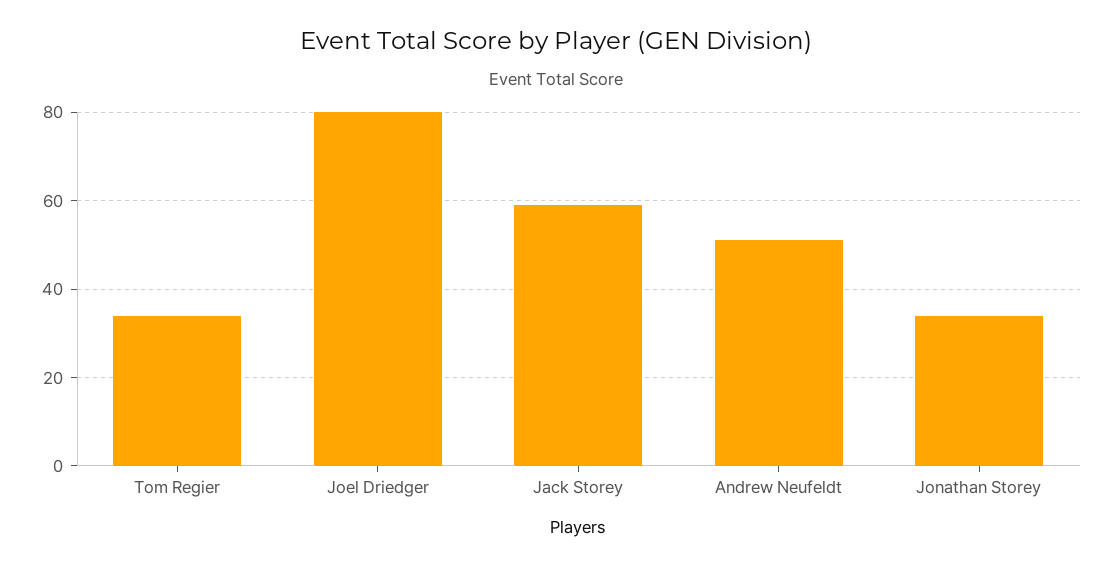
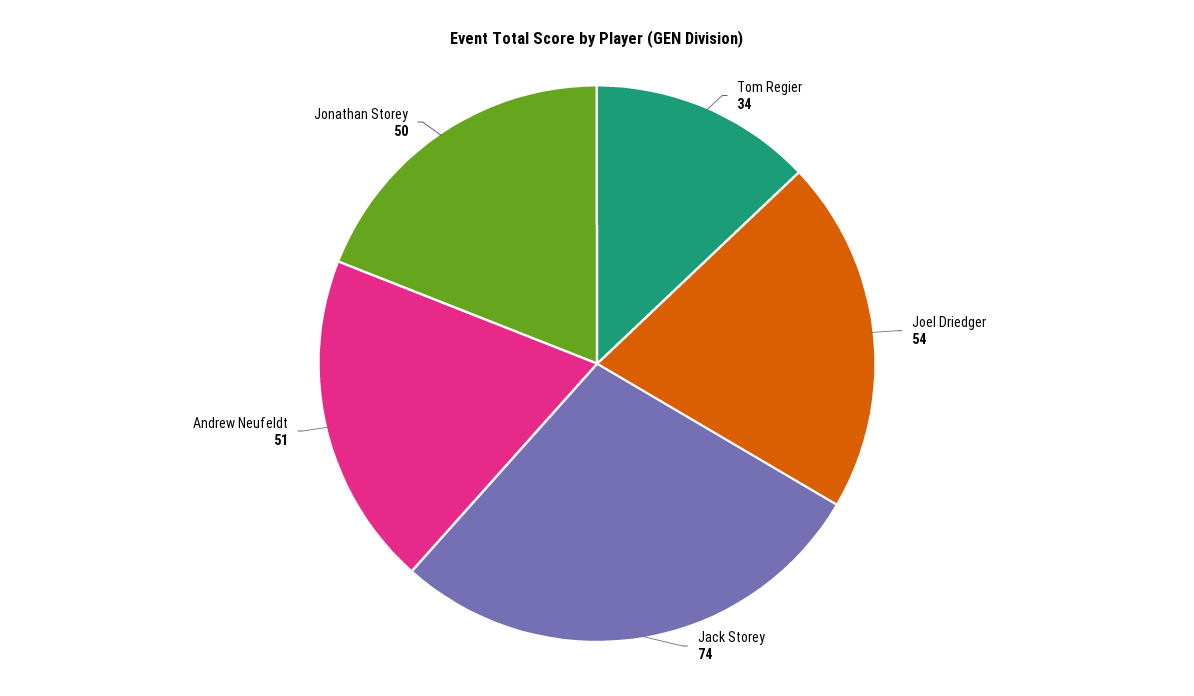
Joel Driedger: 80 -> 54
Jack Storey: 60 -> 74
Jonathan Storey: 35 -> 50

